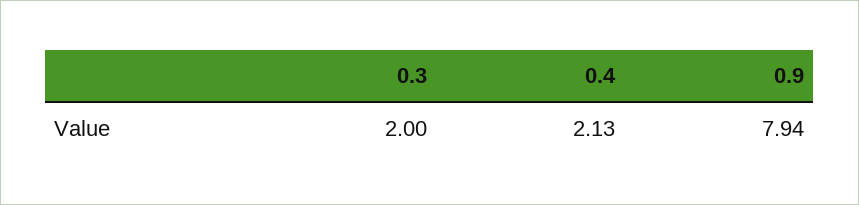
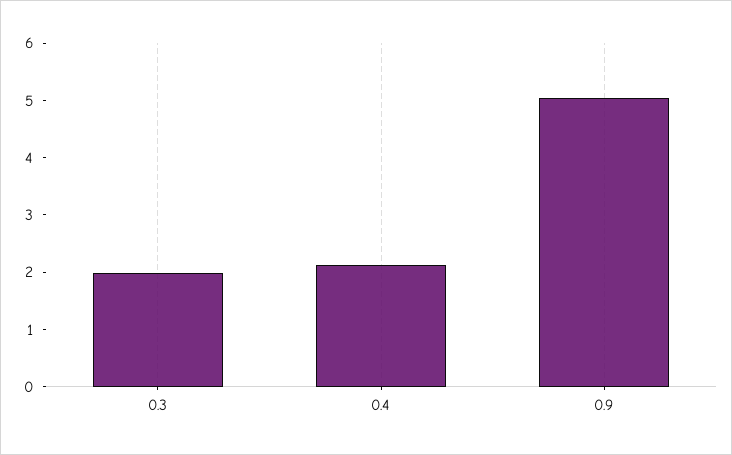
0.9: 7.94 -> 5

